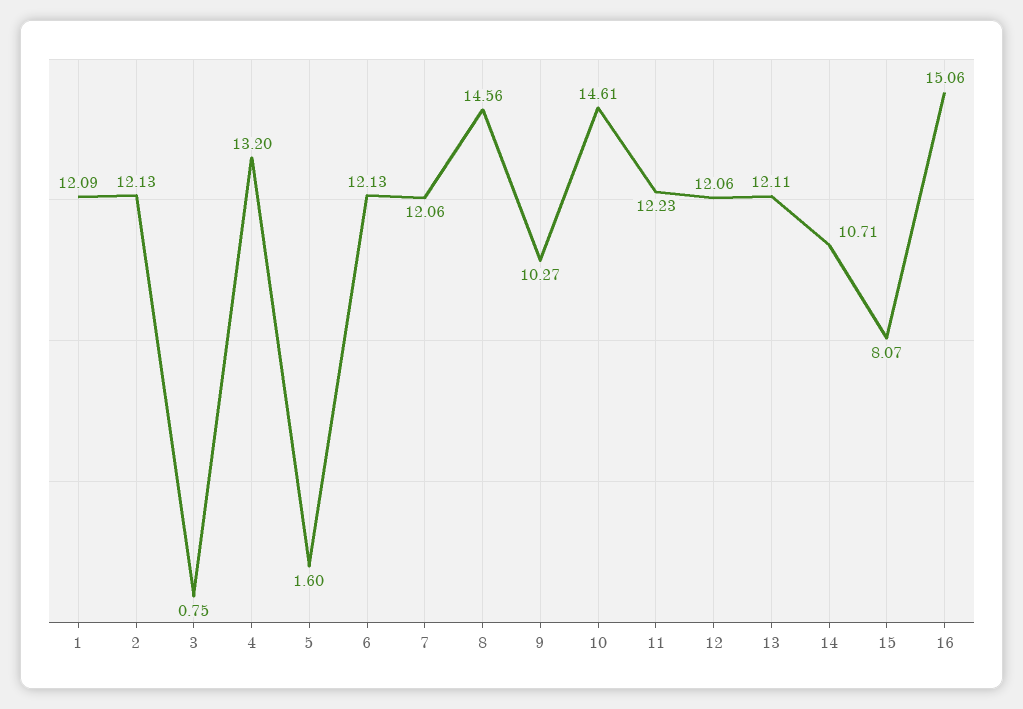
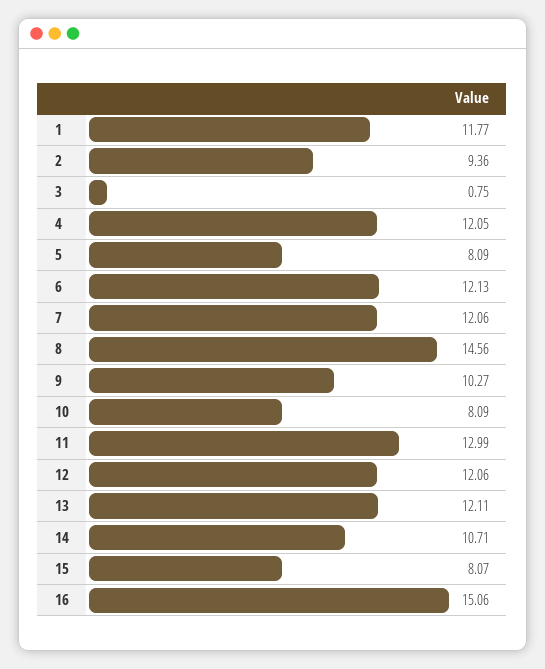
1: 12.09 -> 11.77
2: 12.13 -> 9.36
4: 13.2 -> 12.05
5: 1.6 -> 8.09
10: 14.61 -> 8.09
11: 12.23 -> 12.99

